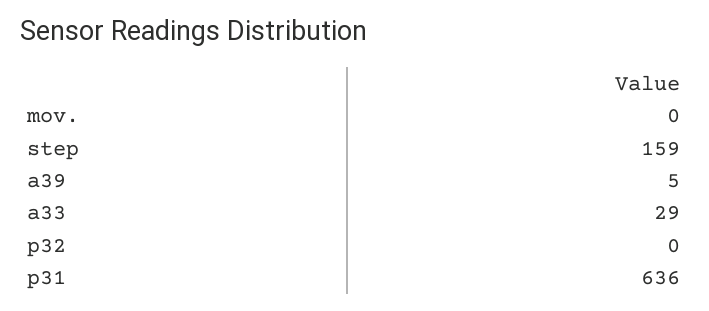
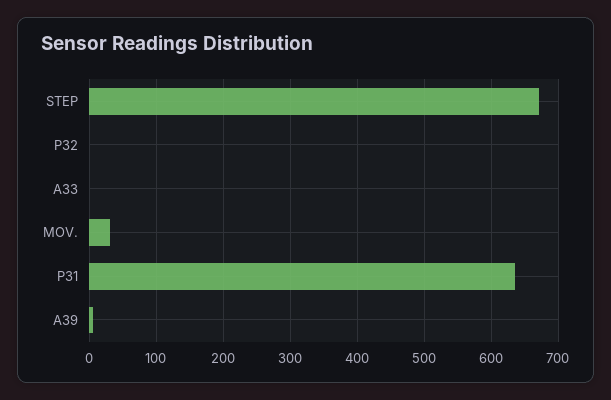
mov.: 0 -> 30
step: 159 -> 670
a33: 29 -> 0

